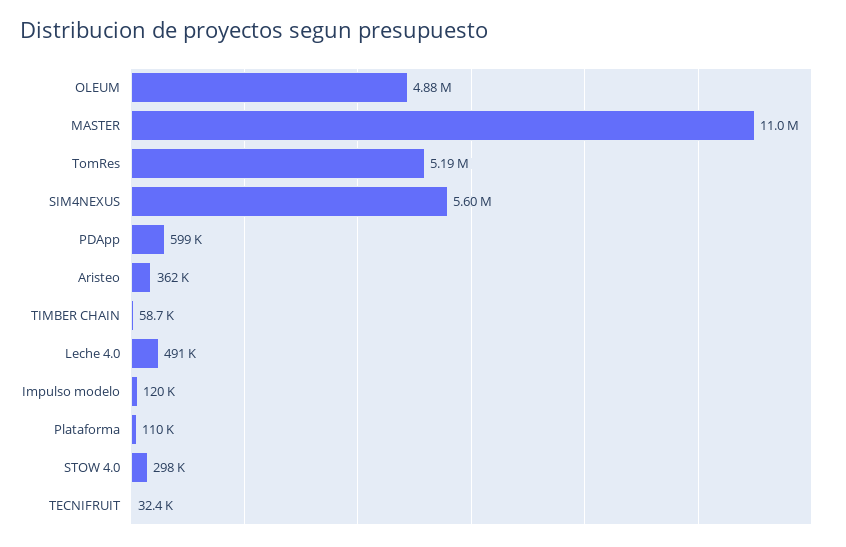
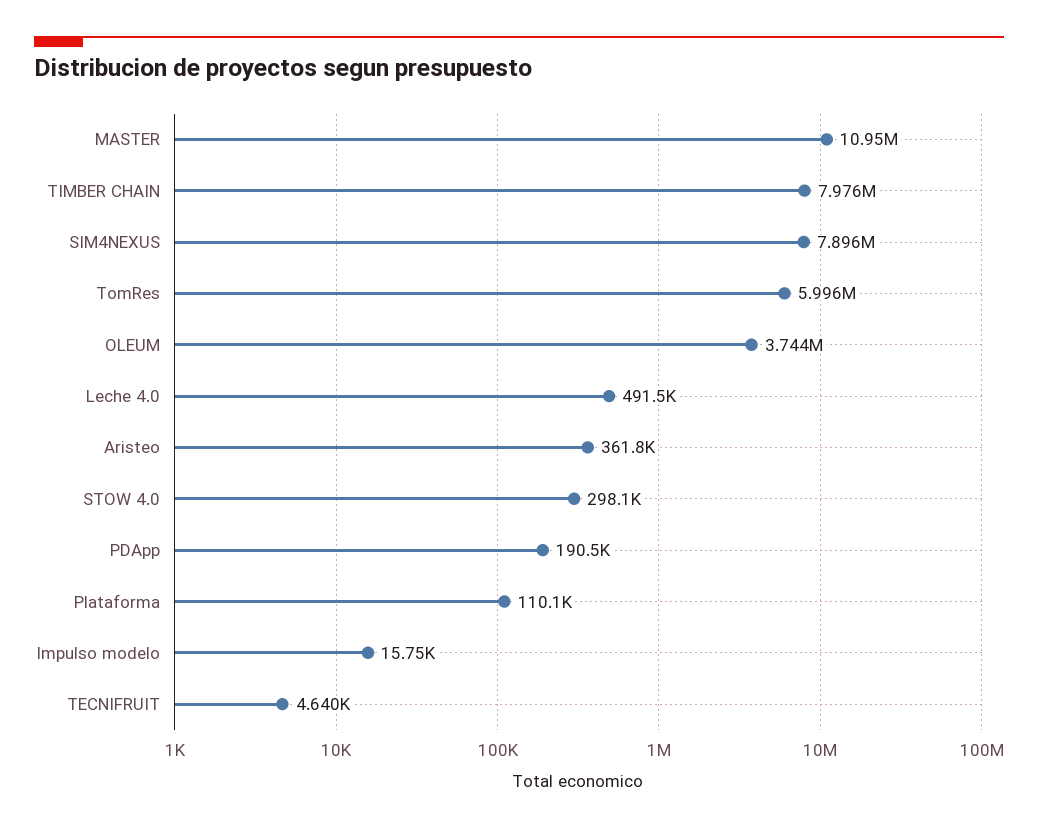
OLEUM: 4880000 -> 3744000
TomRes: 5190000 -> 5996000
SIM4NEXUS: 5600000 -> 7896000
PDApp: 599000 -> 190500
TIMBER CHAIN: 58700 -> 7976000
Impulso modelo: 120000 -> 15750
TECNIFRUIT: 32400 -> 4640

